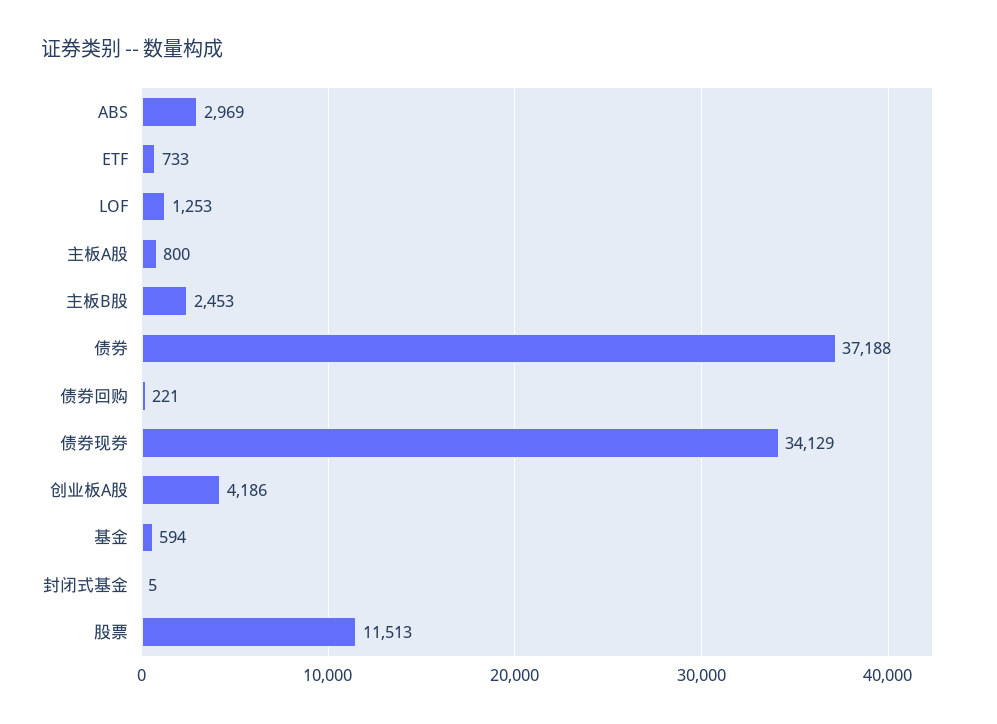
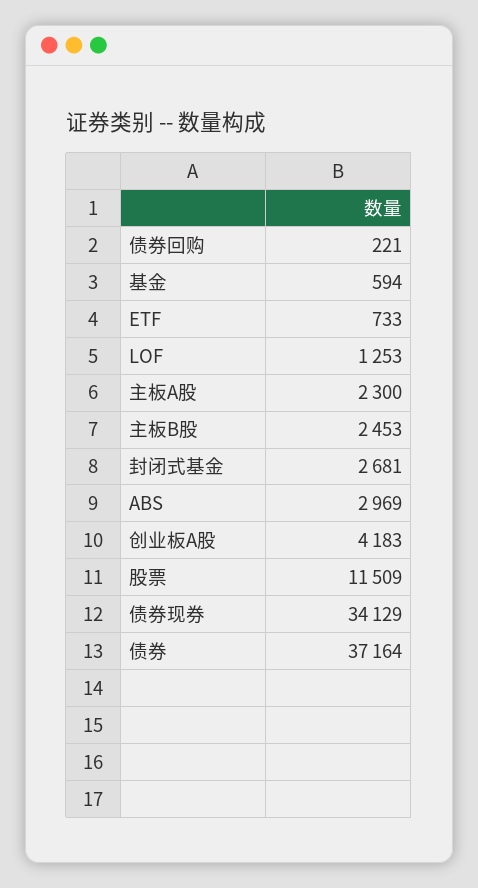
主板A股: 800 -> 2300
债券: 37188 -> 37164
创业板A股: 4186 -> 4183
封闭式基金: 5 -> 2681
股票: 11513 -> 11509

